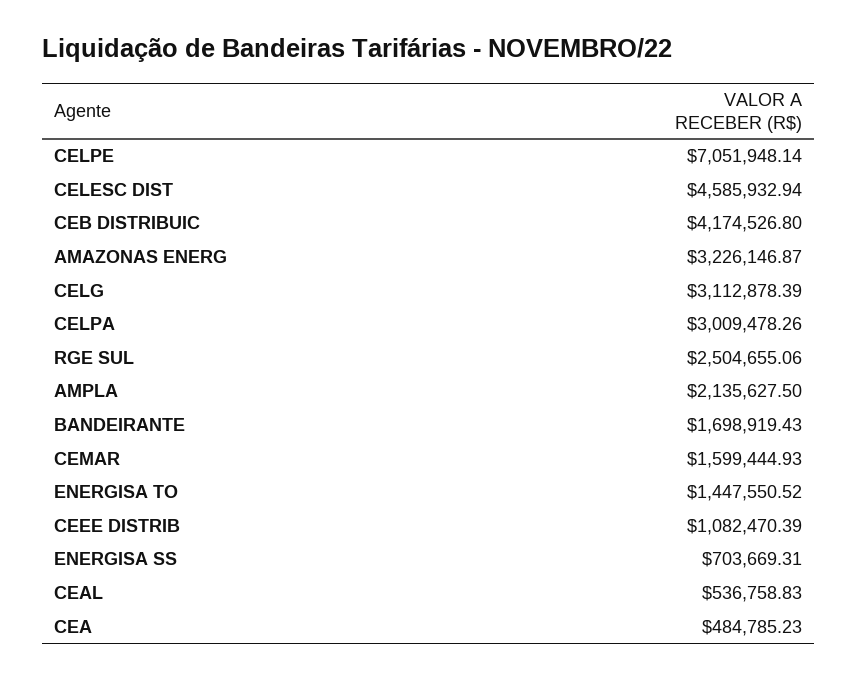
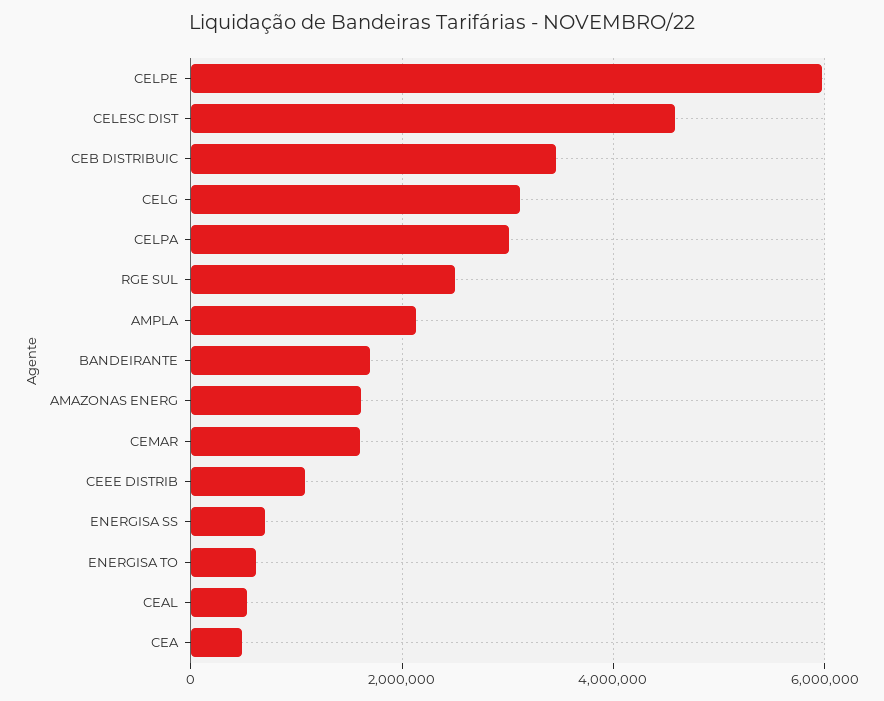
CELPE: 7051948.14 -> 6000000
CEB DISTRIBUIC: 4174526.8 -> 3400000
AMAZONAS ENERG: 3226146.87 -> 1600000
ENERGISA TO: 1447550.52 -> 600000

